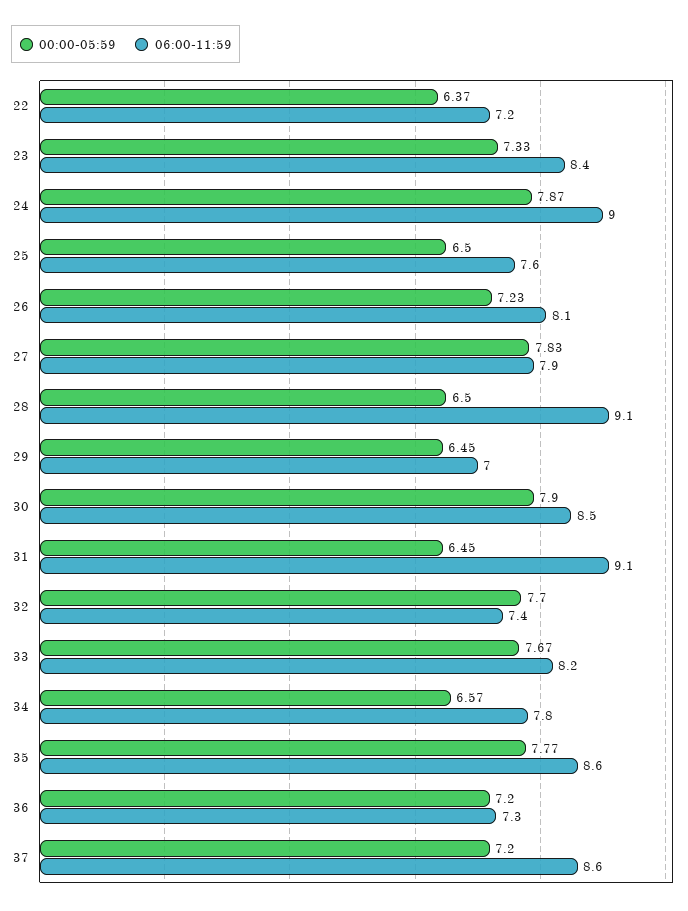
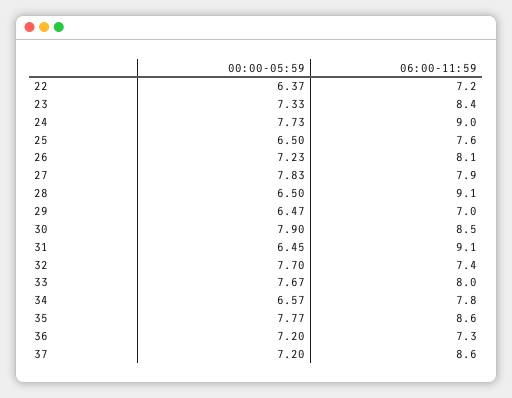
00:00-05:59, 24: 7.87 -> 7.73
00:00-05:59, 29: 6.45 -> 6.47
06:00-11:59, 33: 8.2 -> 8

